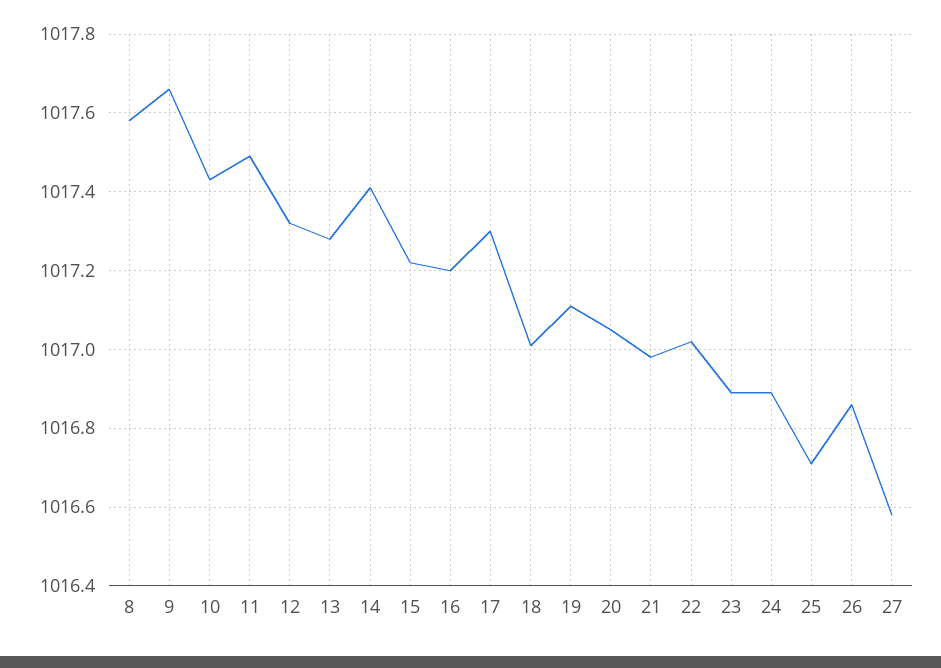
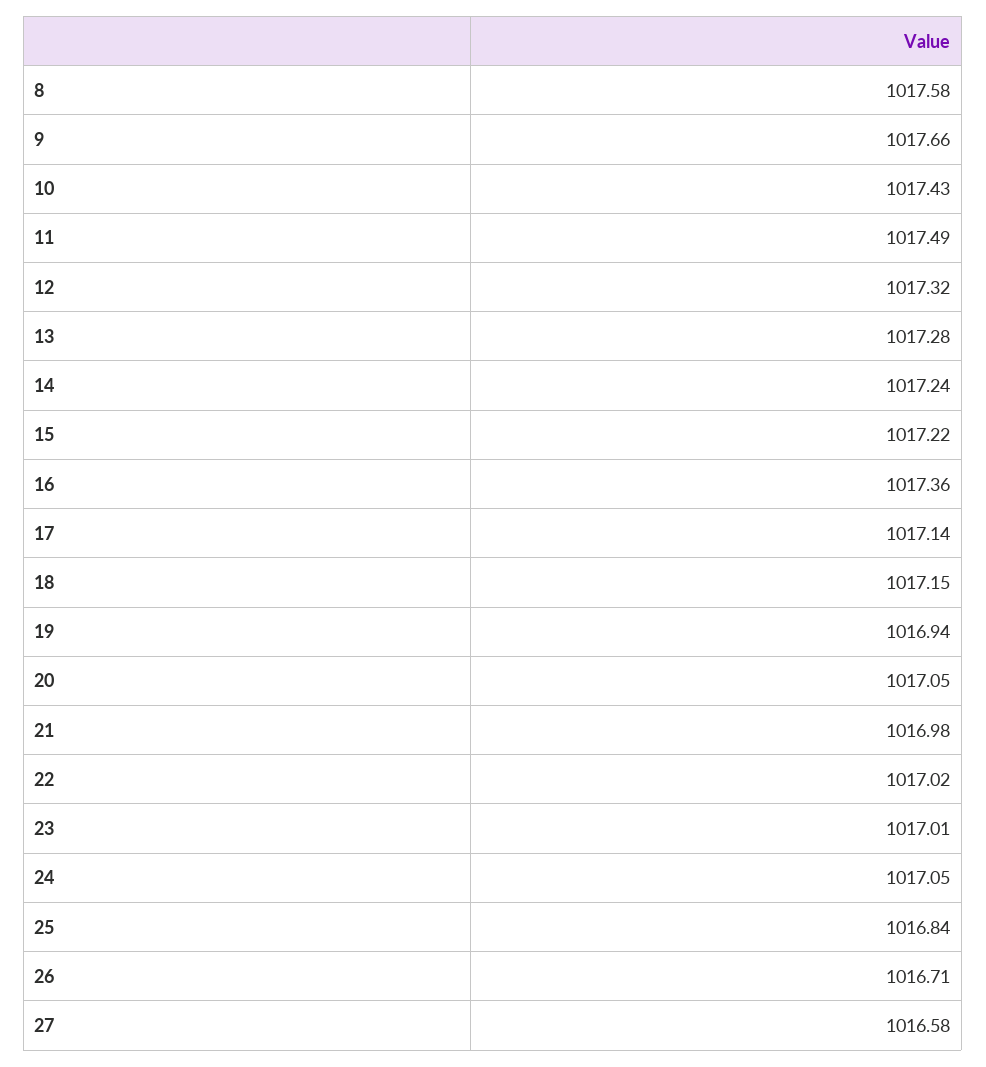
14: 1017.4 -> 1017.24
16: 1017.2 -> 1017.36
17: 1017.3 -> 1017.14
18: 1017 -> 1017.15
19: 1017.1 -> 1016.94
23: 1016.9 -> 1017.01
24: 1016.9 -> 1017.05
25: 1016.7 -> 1016.84
26: 1016.85 -> 1016.71

